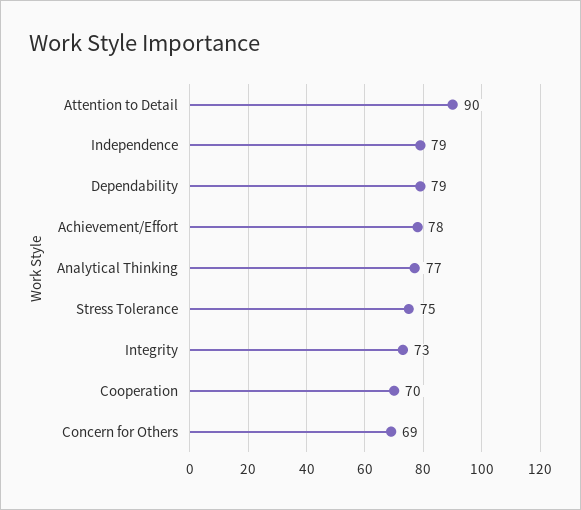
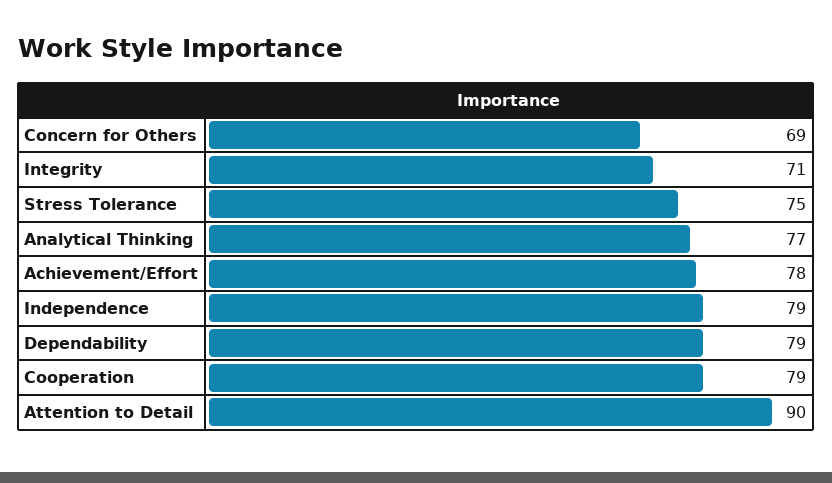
Integrity: 73 -> 71
Cooperation: 70 -> 79

